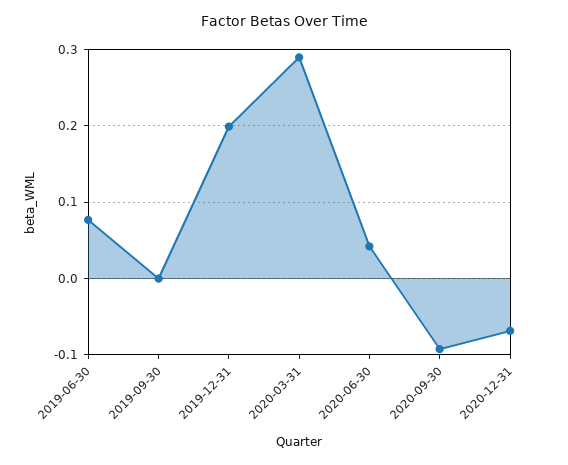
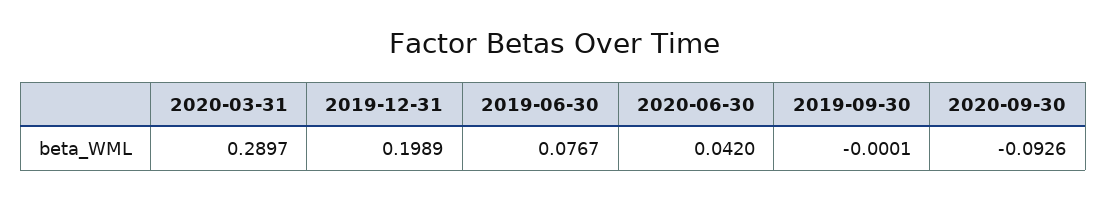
2020-12-31: -0.07 -> none

